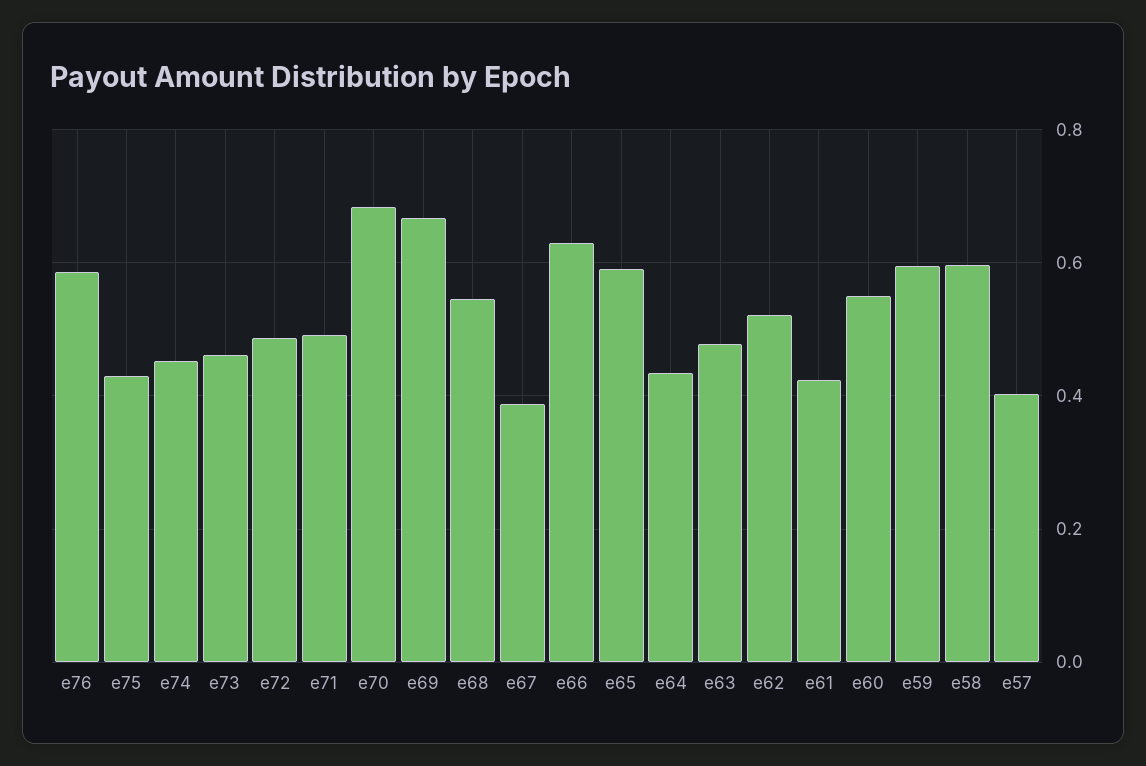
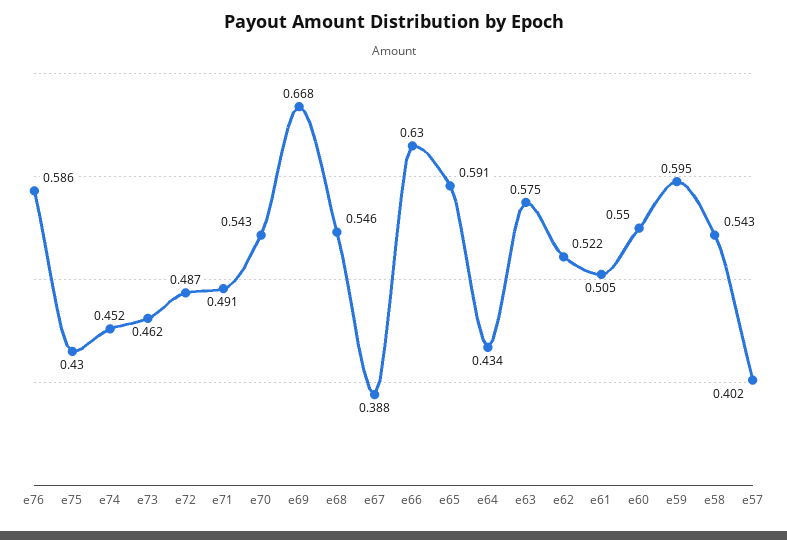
e70: 0.68 -> 0.543
e63: 0.48 -> 0.575
e61: 0.42 -> 0.505
e58: 0.6 -> 0.543

